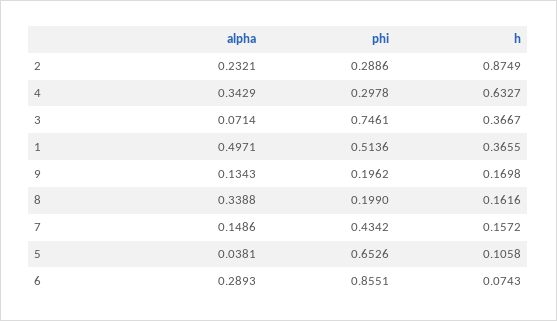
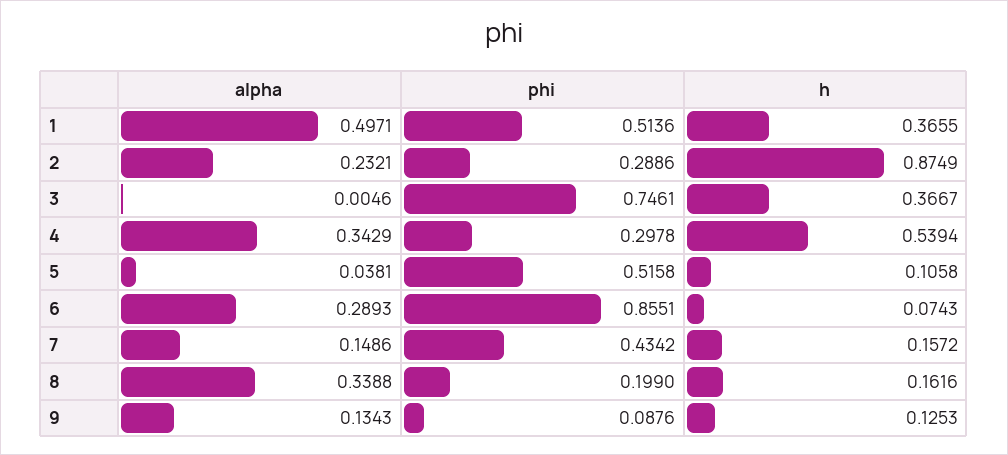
h, 4: 0.6327 -> 0.5394
alpha, 3: 0.0714 -> 0.0046
phi, 9: 0.1962 -> 0.0876
h, 9: 0.1698 -> 0.1253
phi, 5: 0.6526 -> 0.5158

